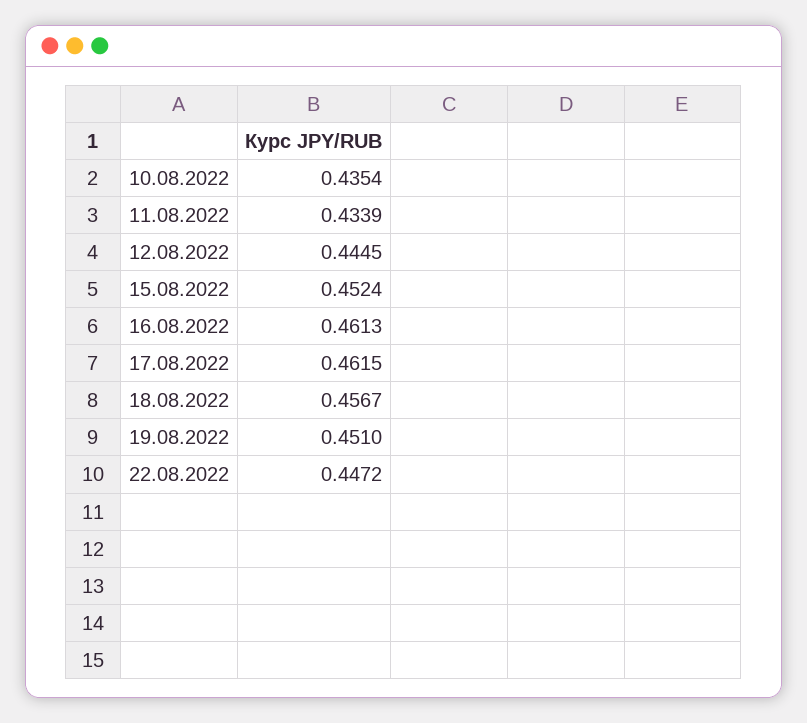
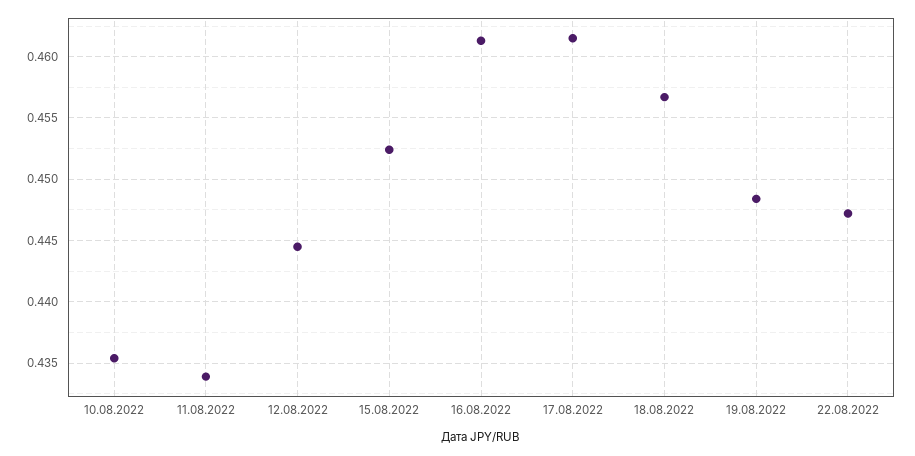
19.08.2022: 0.451 -> 0.4485

